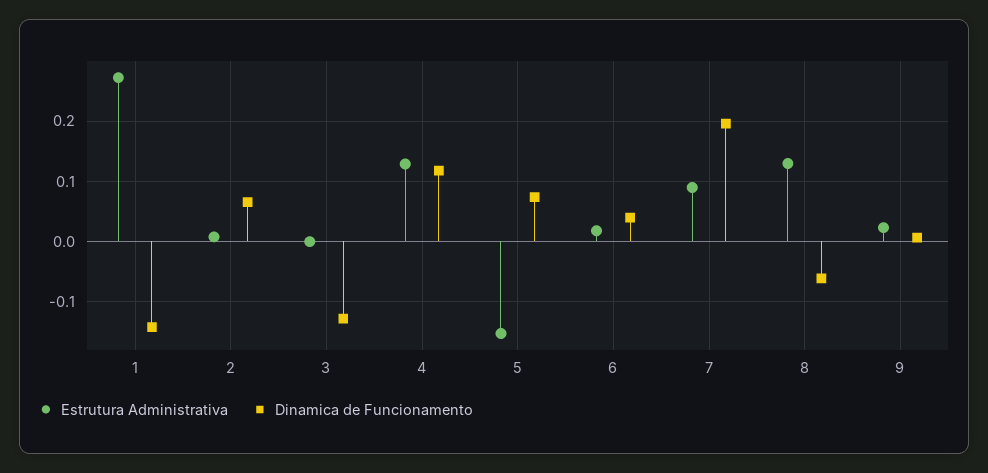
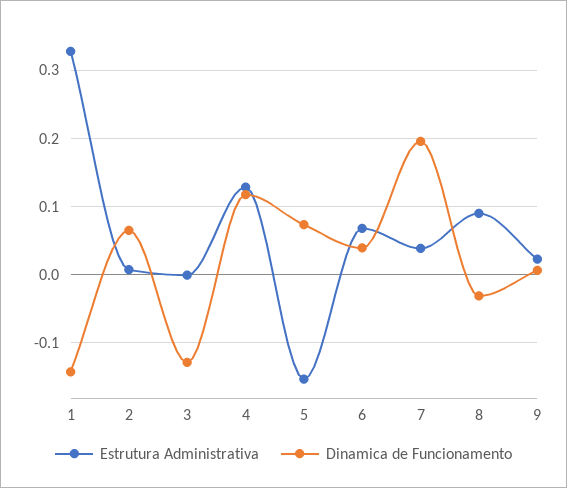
Estrutura Administrativa, 1: 0.27 -> 0.33
Estrutura Administrativa, 6: 0.02 -> 0.07
Estrutura Administrativa, 7: 0.09 -> 0.04
Estrutura Administrativa, 8: 0.13 -> 0.09
Dinamica de Funcionamento, 8: -0.06 -> -0.03

